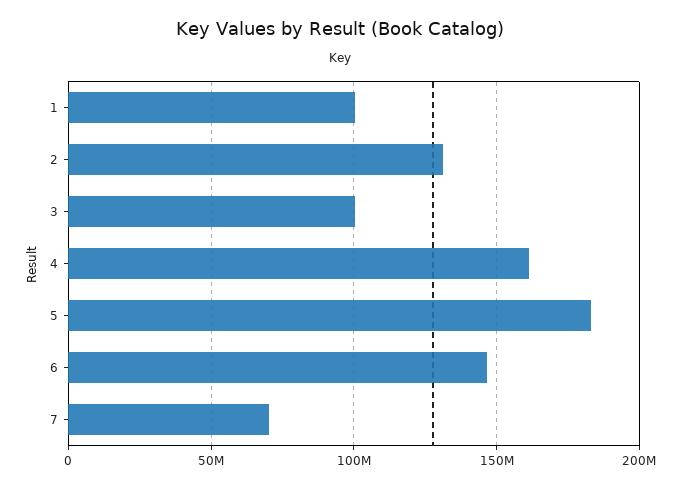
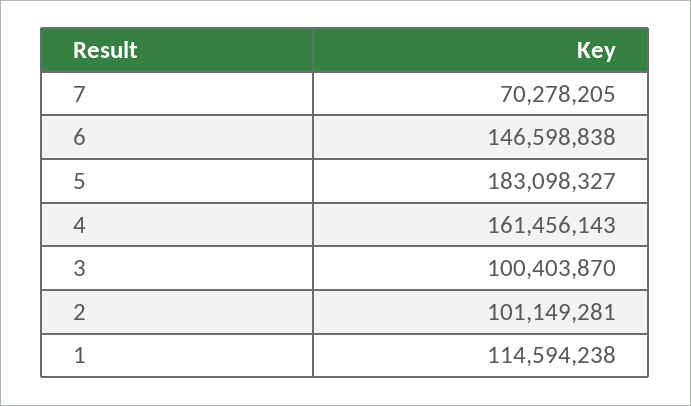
1: 100000000 -> 114594238
2: 130000000 -> 101149281

